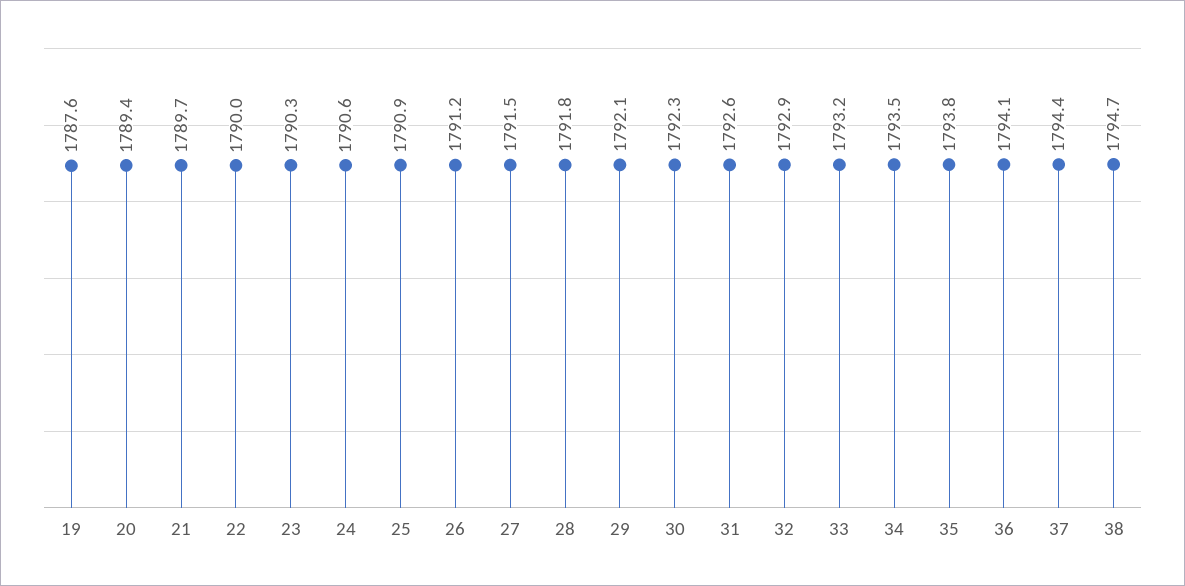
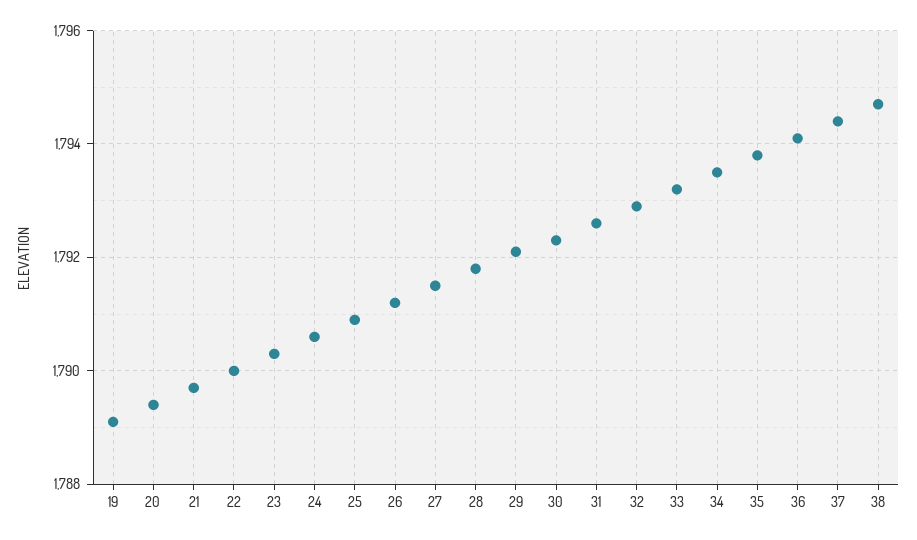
19: 1787.6 -> 1789

